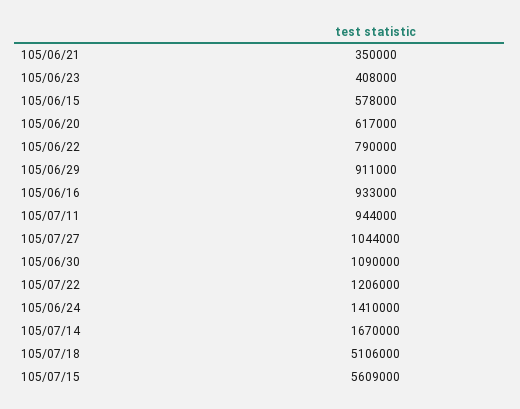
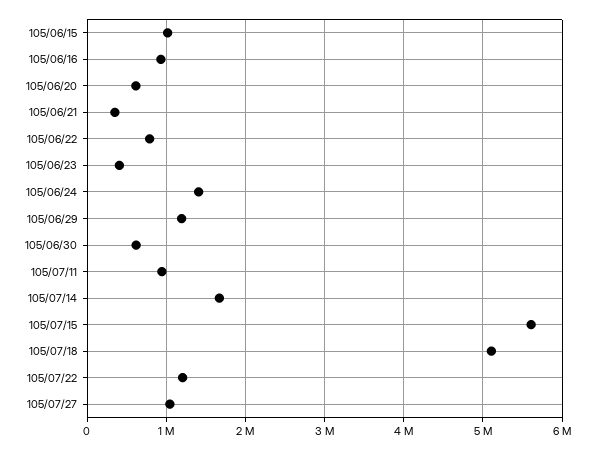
105/06/15: 578000 -> 1000000
105/06/29: 911000 -> 1200000
105/06/30: 1090000 -> 600000

